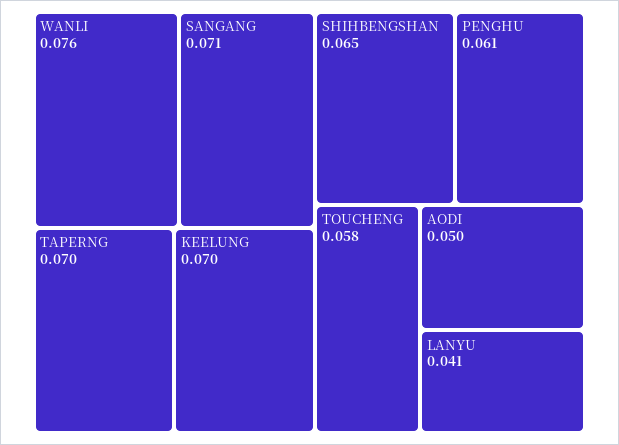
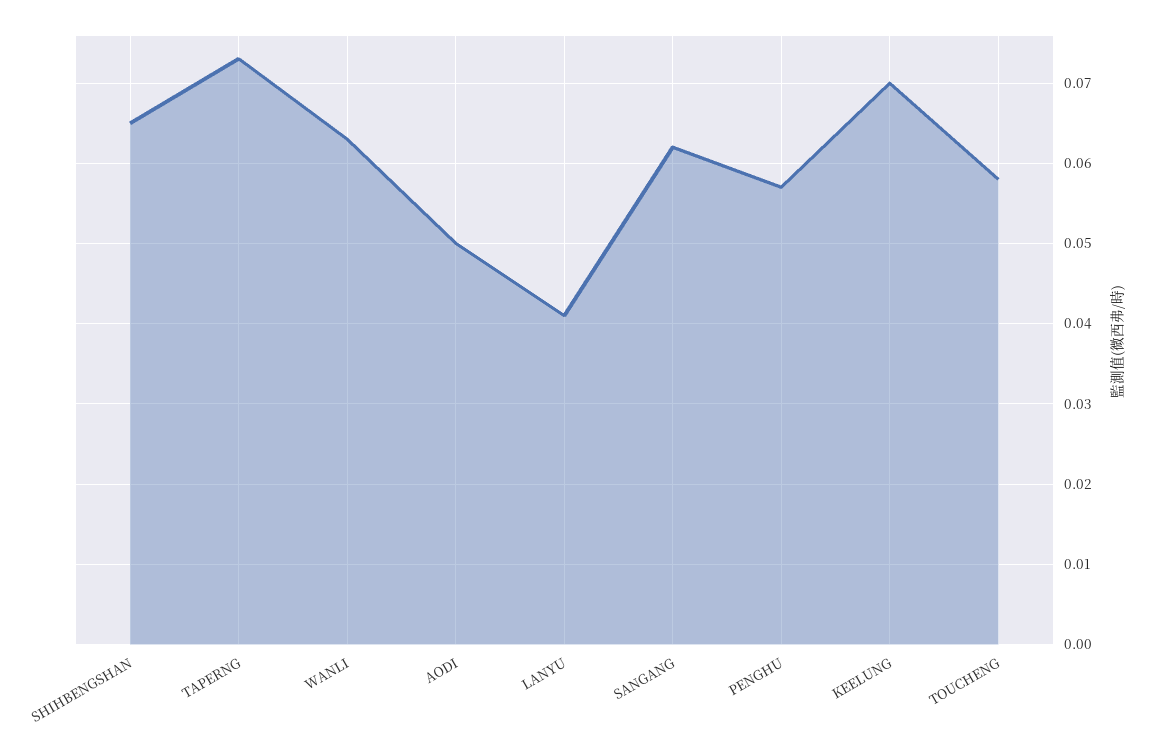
WANLI: 0.076 -> 0.063
SANGANG: 0.071 -> 0.062
TAPERNG: 0.07 -> 0.073
PENGHU: 0.061 -> 0.057

